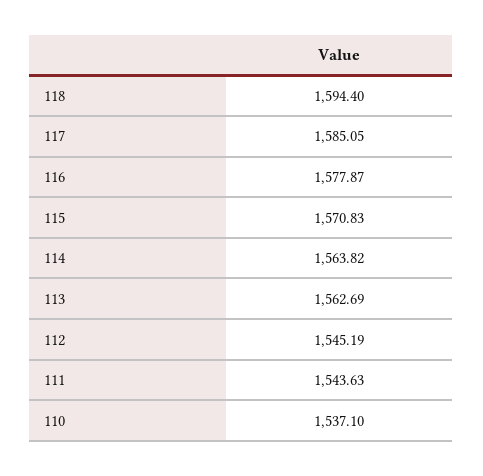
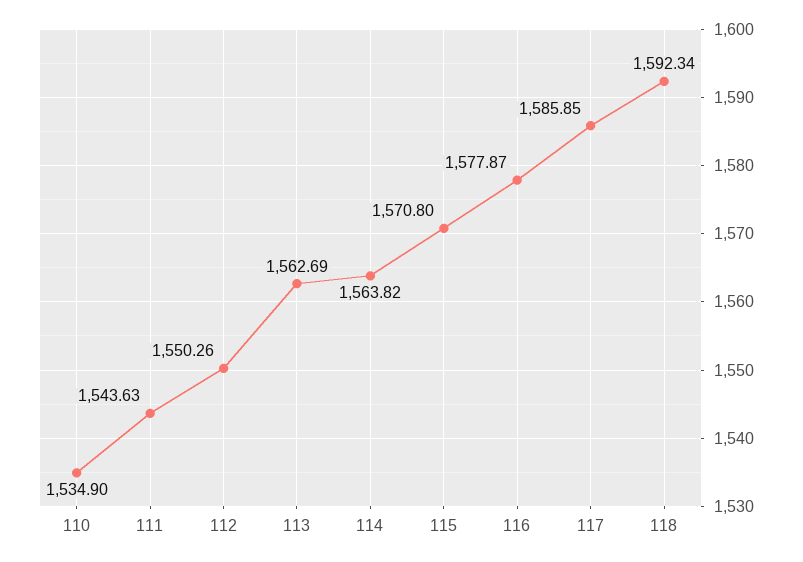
118: 1594.4 -> 1592.34
117: 1585.05 -> 1585.85
115: 1570.83 -> 1570.8
112: 1545.19 -> 1550.26
110: 1537.1 -> 1534.9

